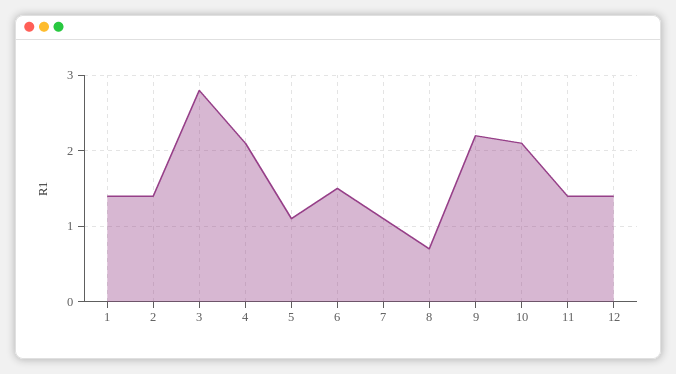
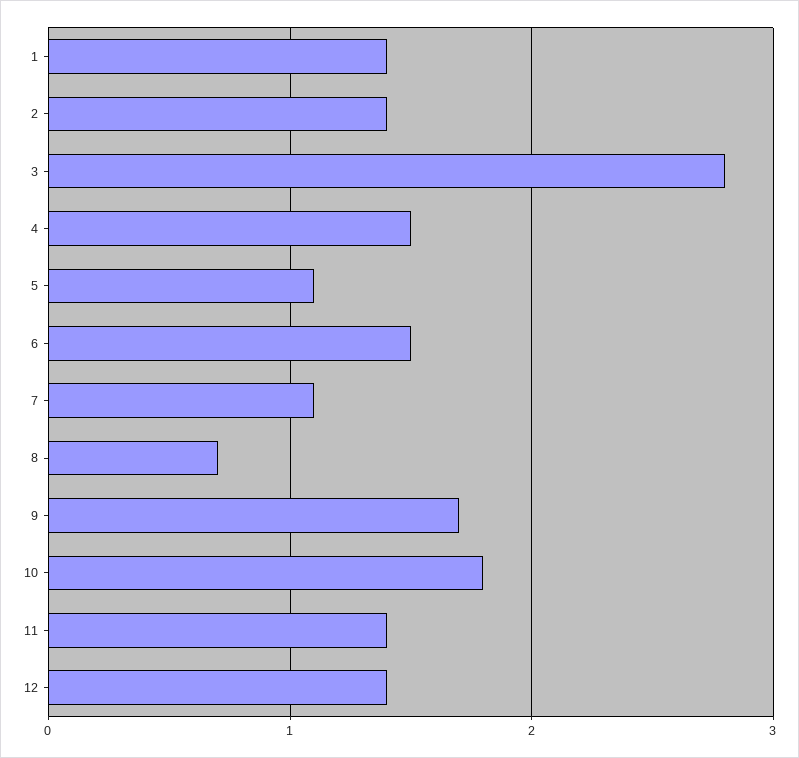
4: 2.1 -> 1.5
9: 2.2 -> 1.7
10: 2.1 -> 1.8

